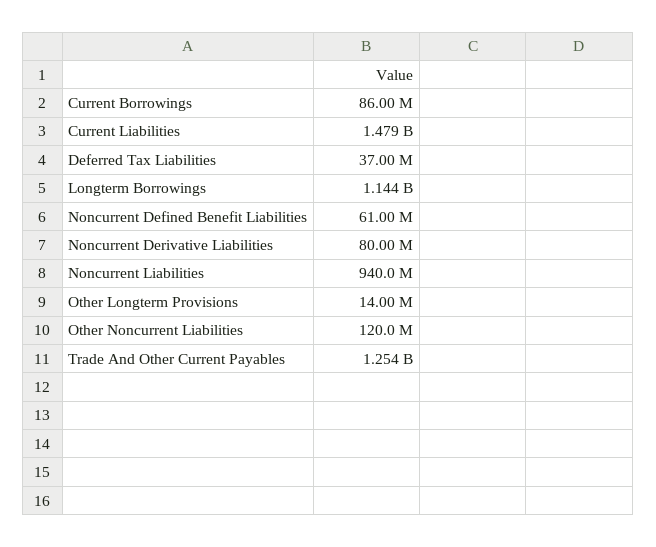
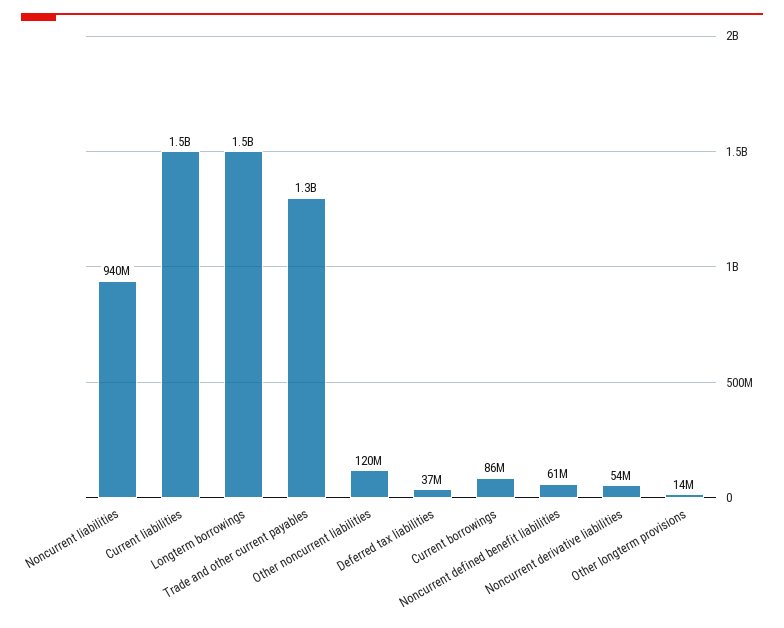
Longterm Borrowings: 1144000000 -> 1500000000
Noncurrent Derivative Liabilities: 80000000 -> 54000000

